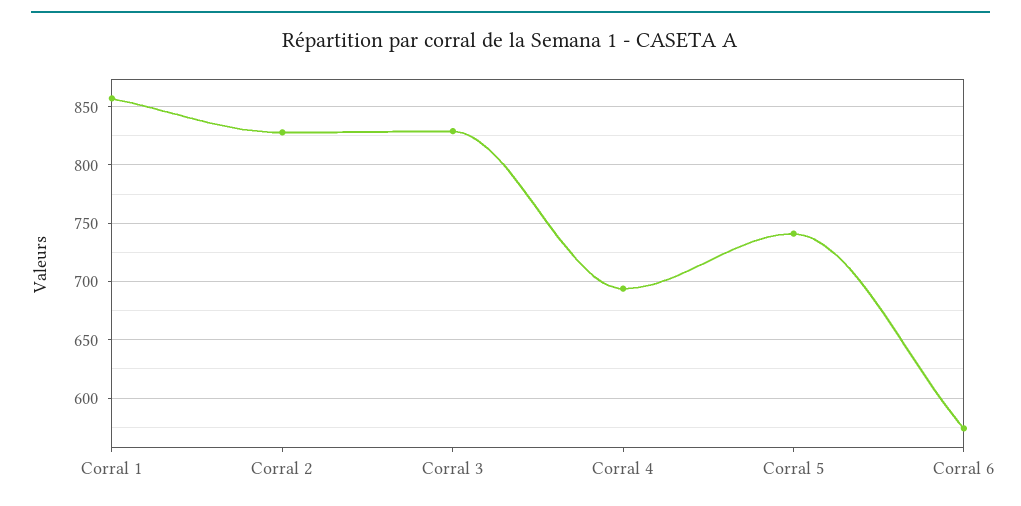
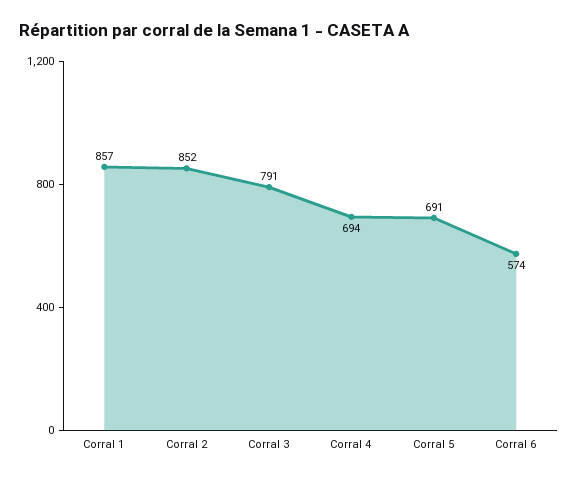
Corral 2: 830 -> 852
Corral 3: 830 -> 791
Corral 5: 740 -> 691

